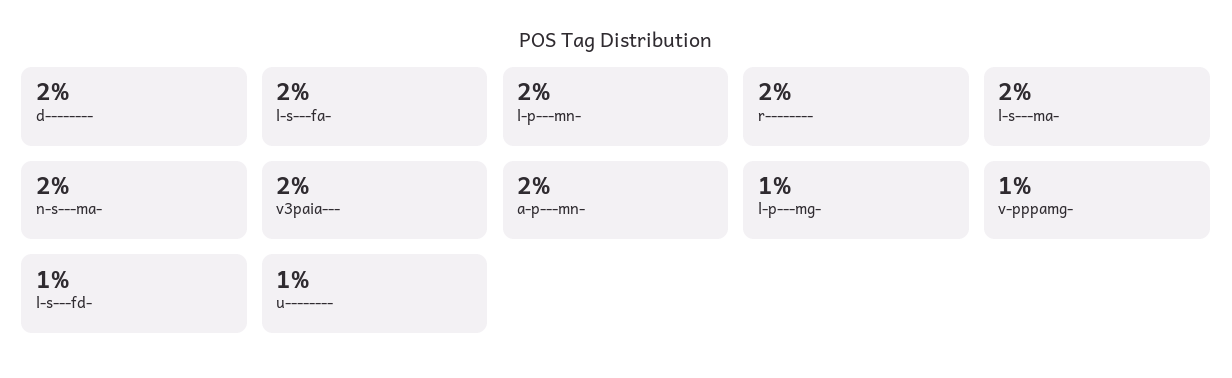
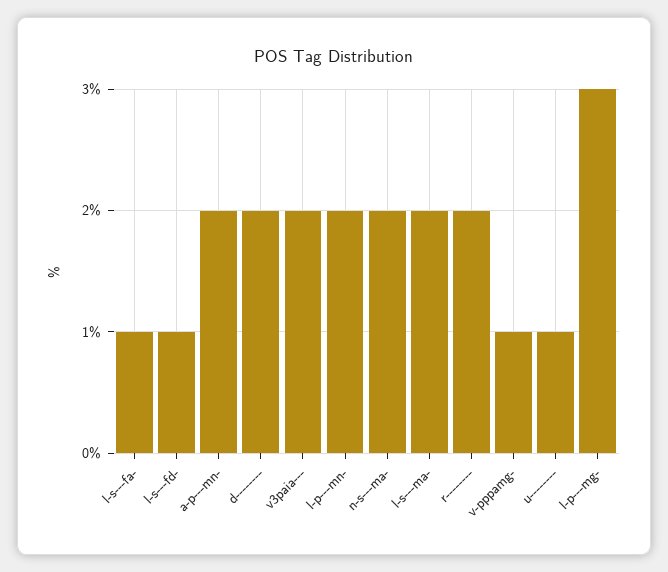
l-s---fa-: 2 -> 1
l-p---mg-: 1 -> 3

